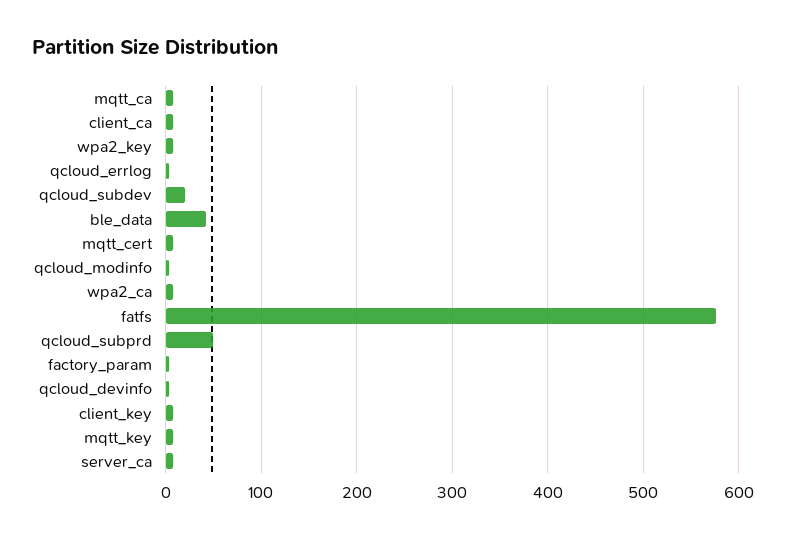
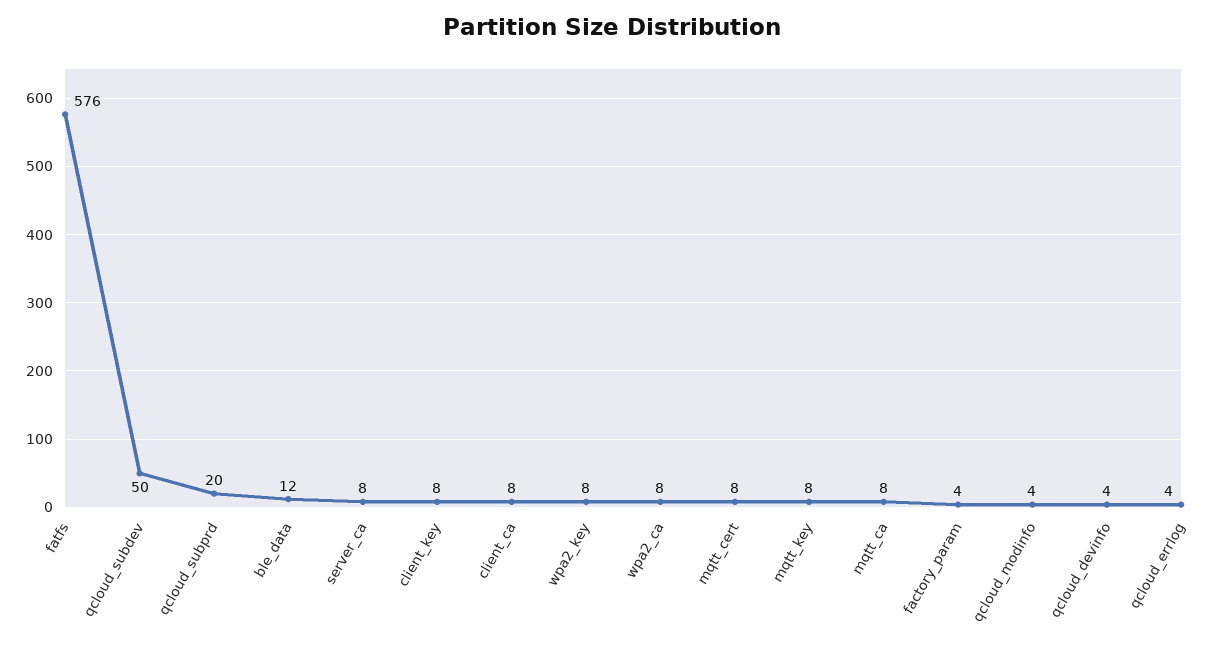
qcloud_subdev: 20 -> 50
ble_data: 40 -> 12
qcloud_subprd: 50 -> 20

